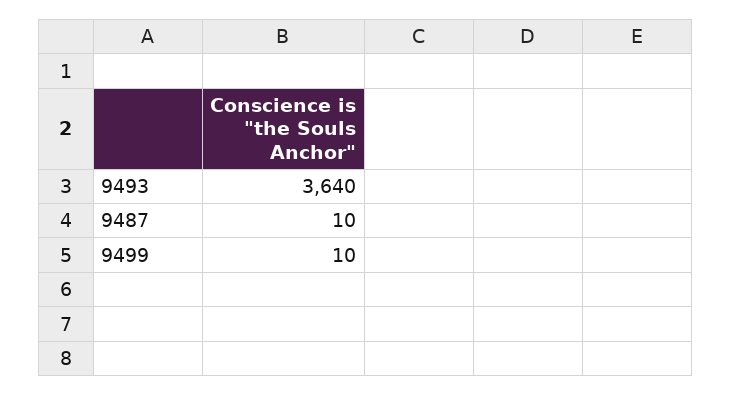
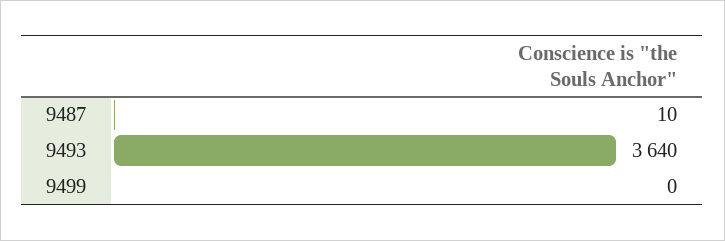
9499: 10 -> 0

